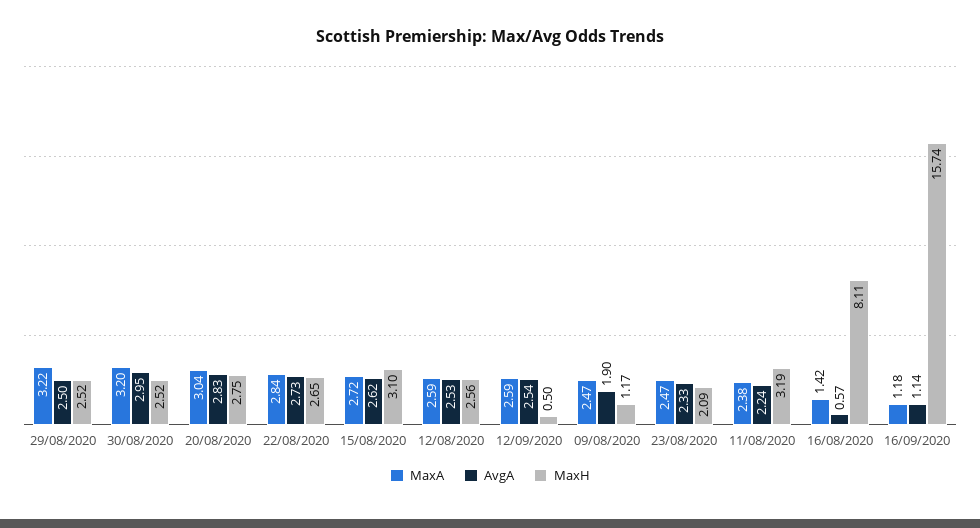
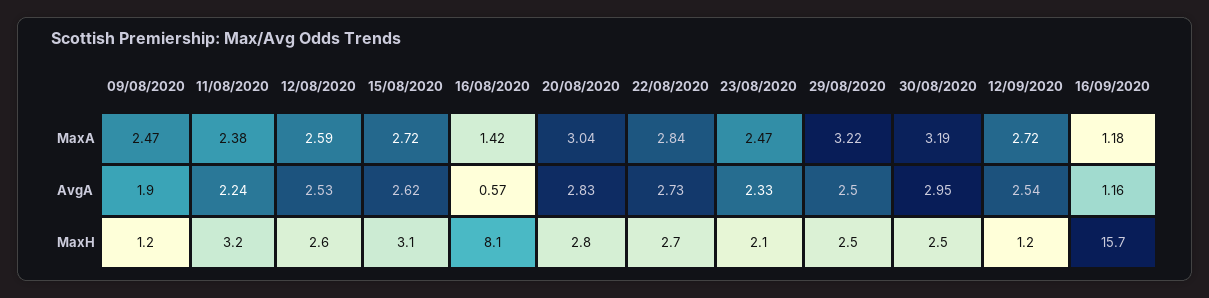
MaxA, 30/08/2020: 3.2 -> 3.19
MaxA, 12/09/2020: 2.59 -> 2.72
MaxH, 12/09/2020: 0.5 -> 1.2
AvgA, 16/09/2020: 1.14 -> 1.16

